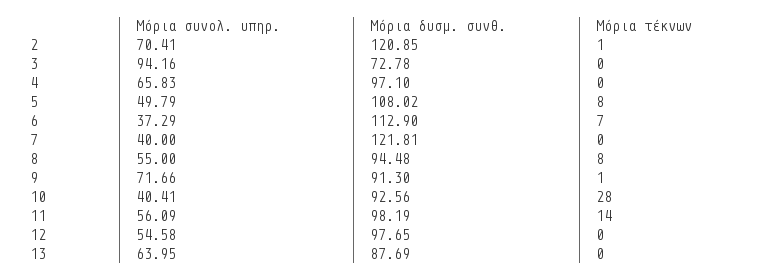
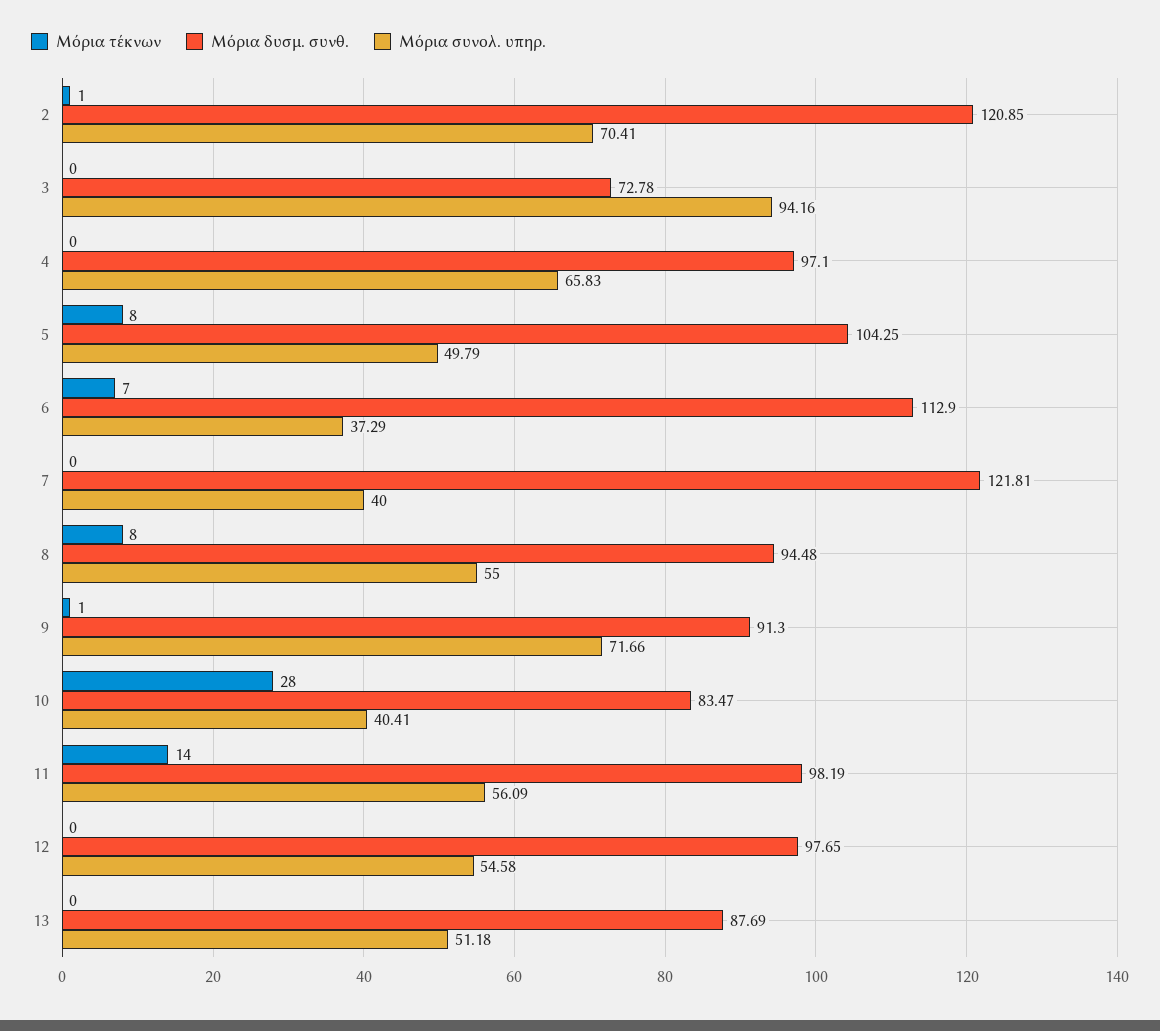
Μόρια δυσμ. συνθ., 5: 108.02 -> 104.25
Μόρια δυσμ. συνθ., 10: 92.56 -> 83.47
Μόρια συνολ. υπηρ., 13: 63.95 -> 51.18

